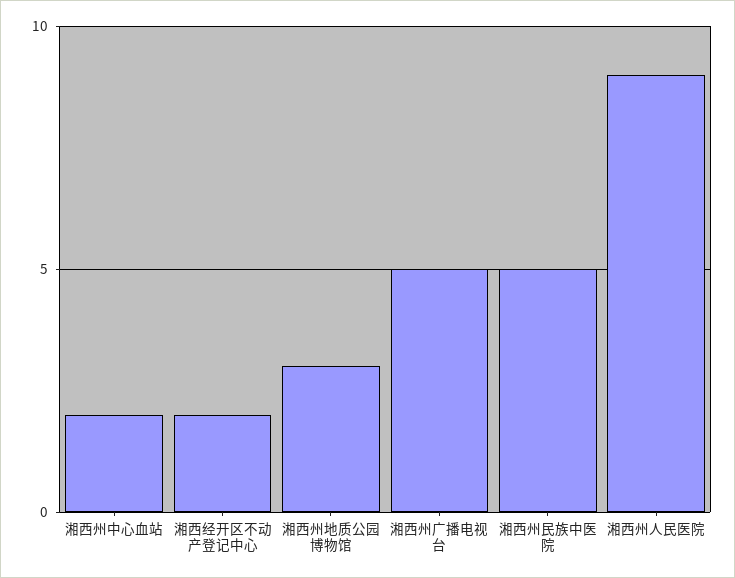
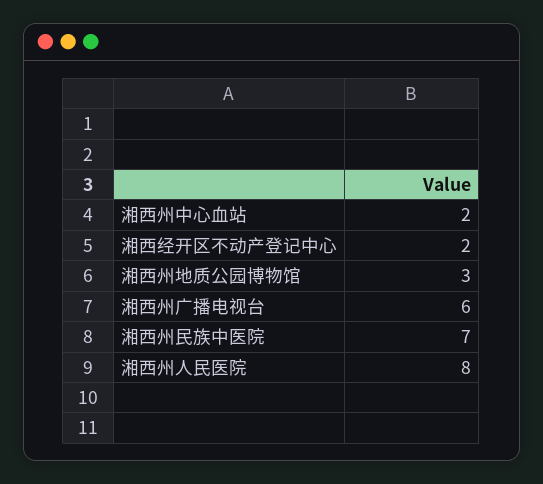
湘西州广播电视台: 5 -> 6
湘西州民族中医院: 5 -> 7
湘西州人民医院: 9 -> 8

